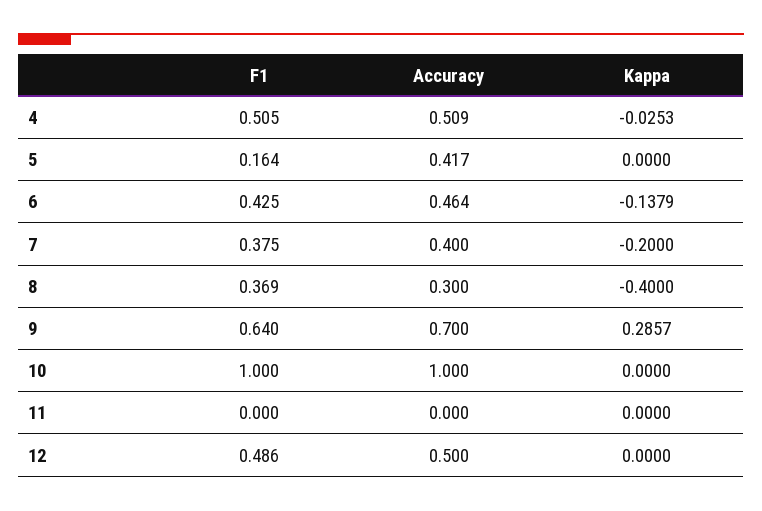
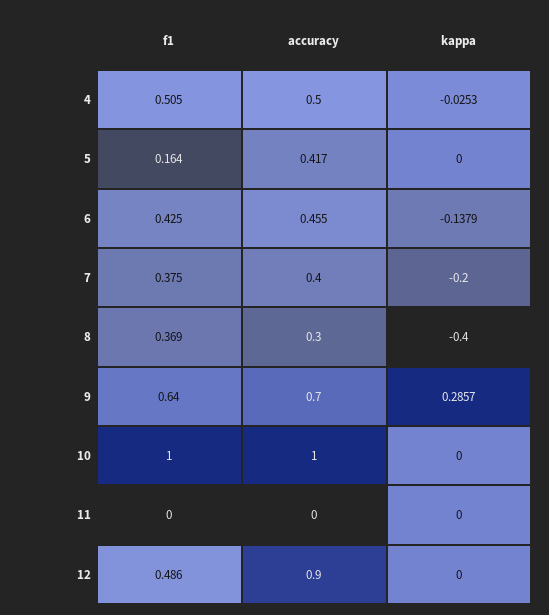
Accuracy, 4: 0.509 -> 0.5
Accuracy, 6: 0.464 -> 0.455
Accuracy, 12: 0.5 -> 0.9

